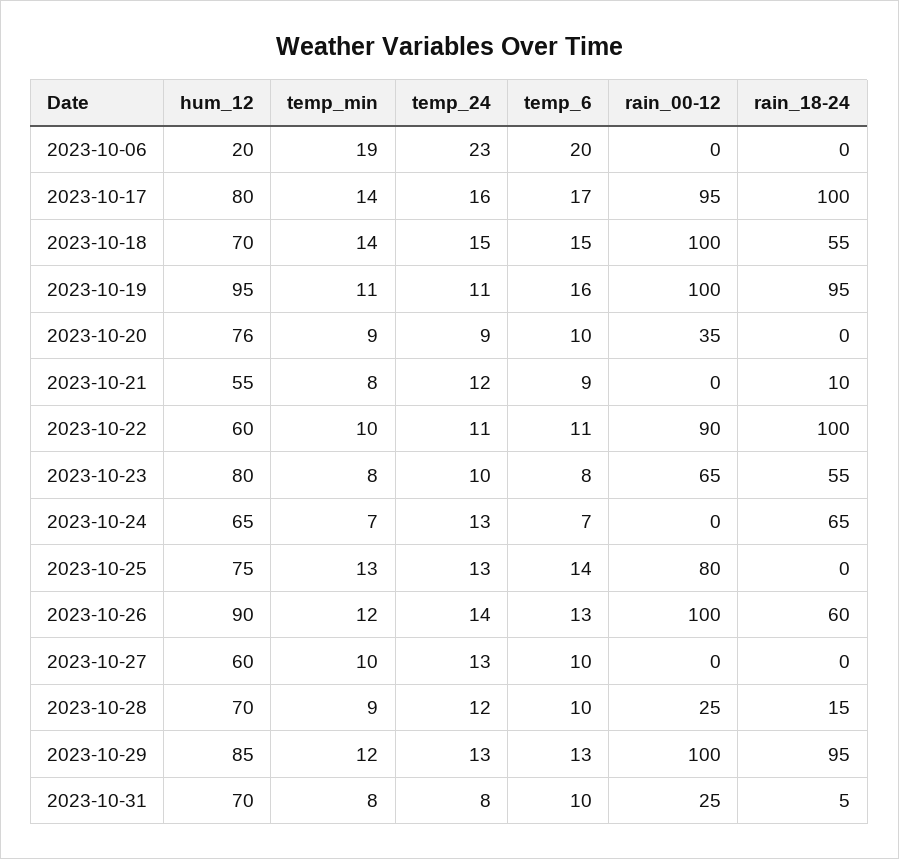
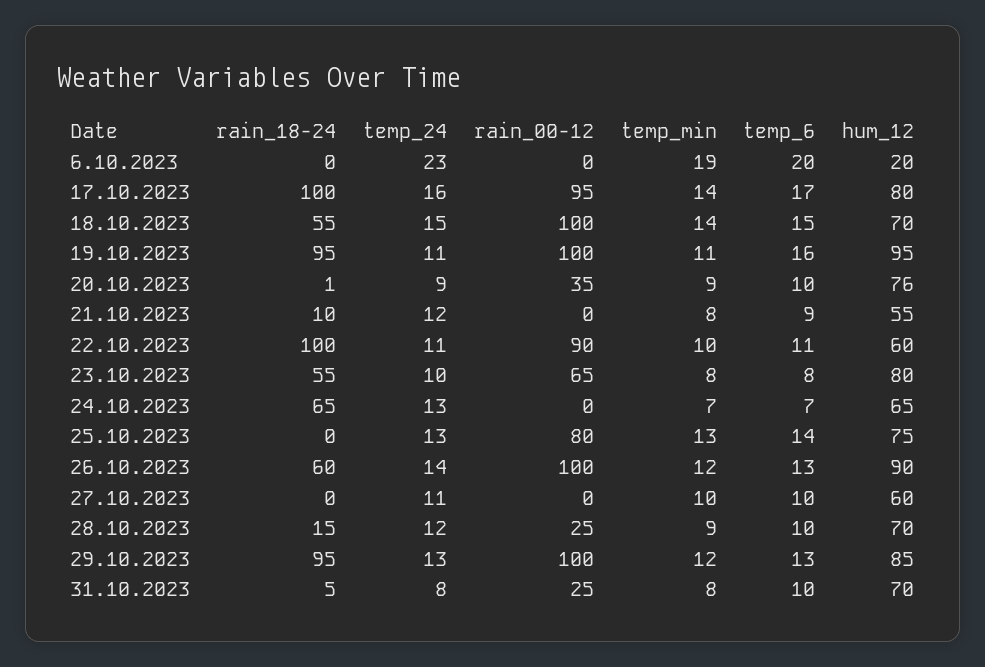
rain_18-24, 2023-10-20: 0 -> 1
temp_24, 2023-10-27: 13 -> 11

